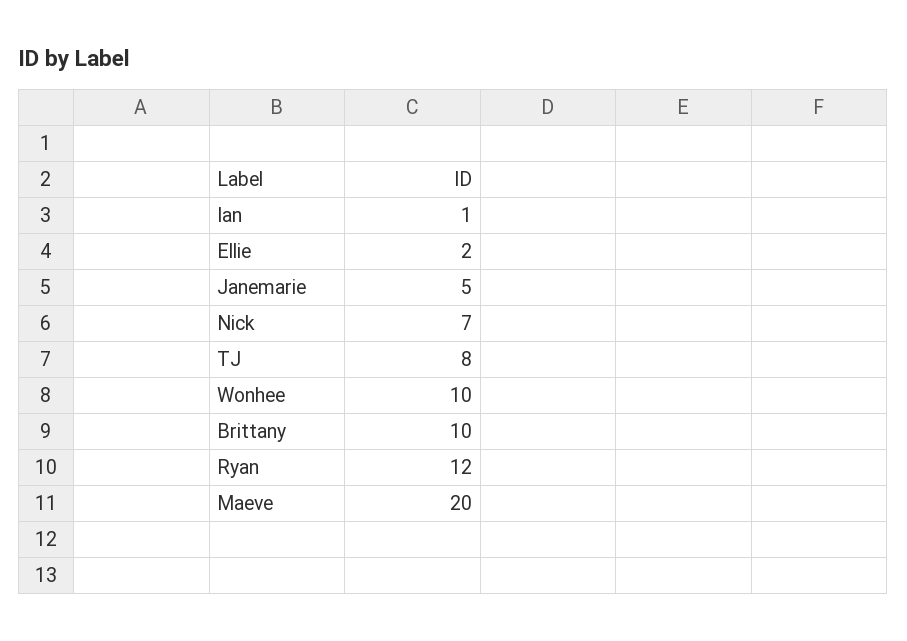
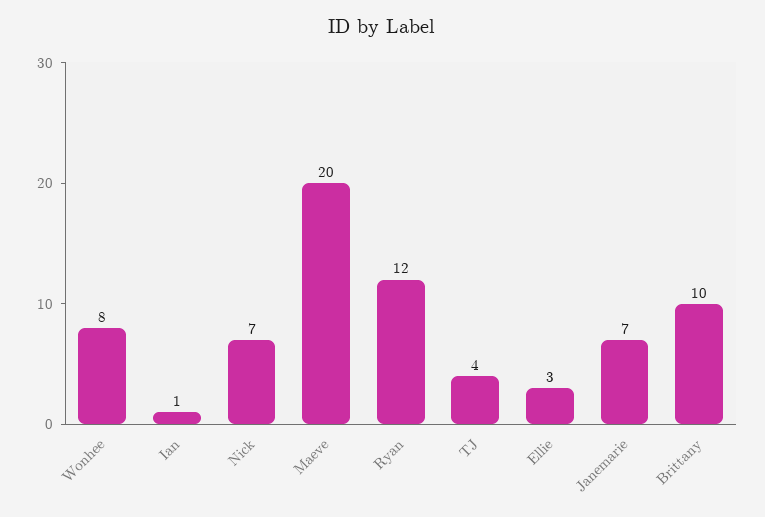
Ellie: 2 -> 3
Janemarie: 5 -> 7
TJ: 8 -> 4
Wonhee: 10 -> 8

